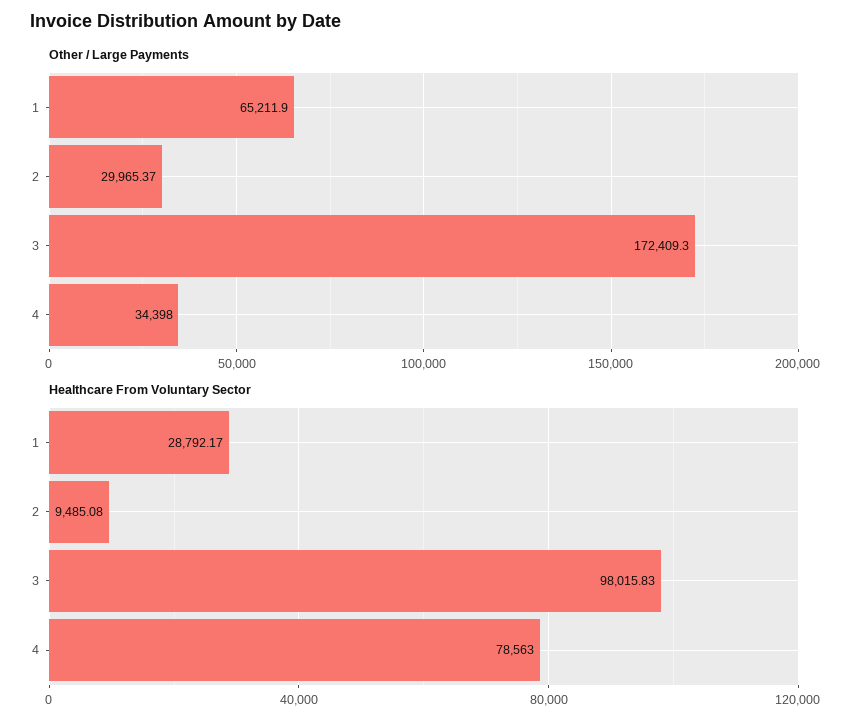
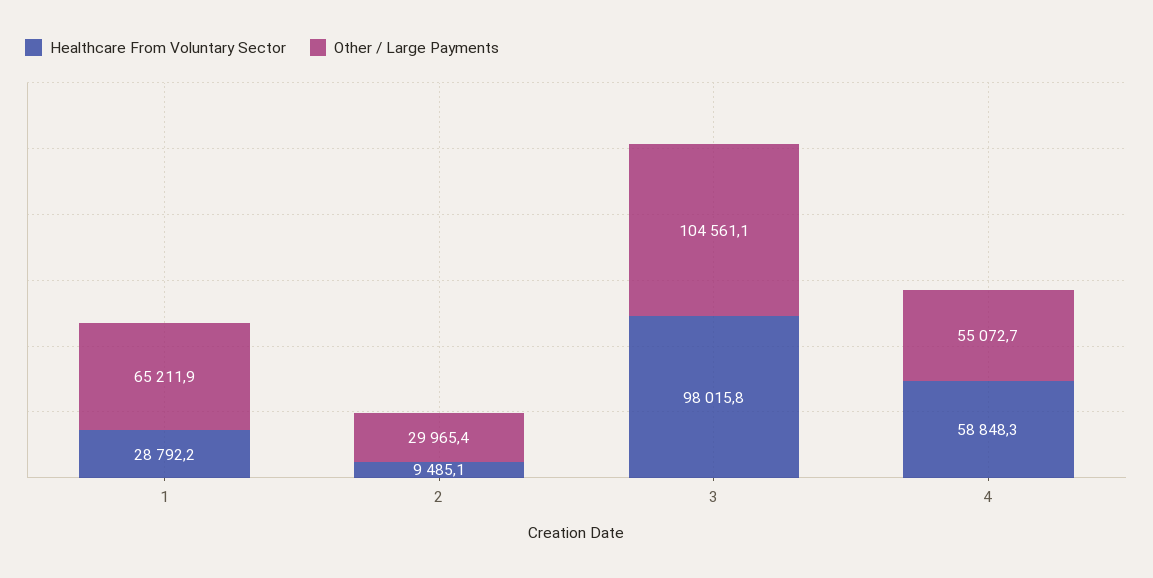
Other / Large Payments, 3: 172409.3 -> 104561.1
Other / Large Payments, 4: 34398 -> 55072.7
Healthcare From Voluntary Sector, 4: 78563 -> 58848.3

